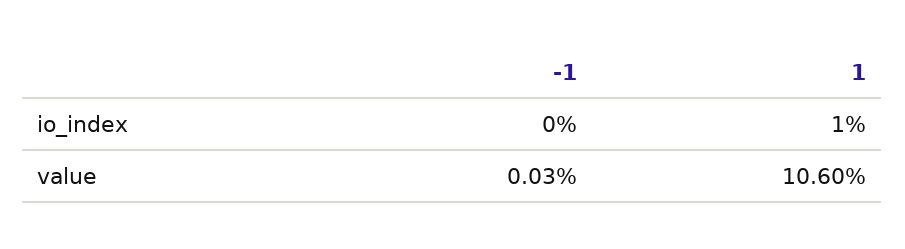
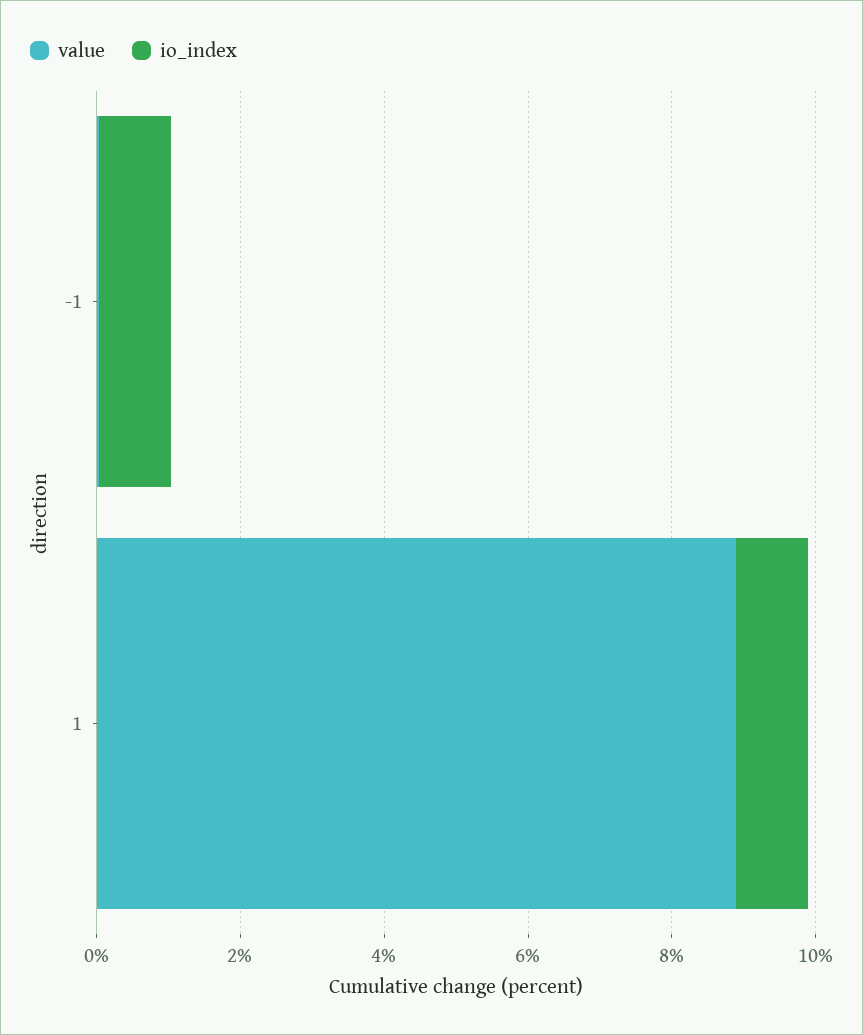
io_index, -1: 0 -> 1
value, 1: 10.6 -> 9

